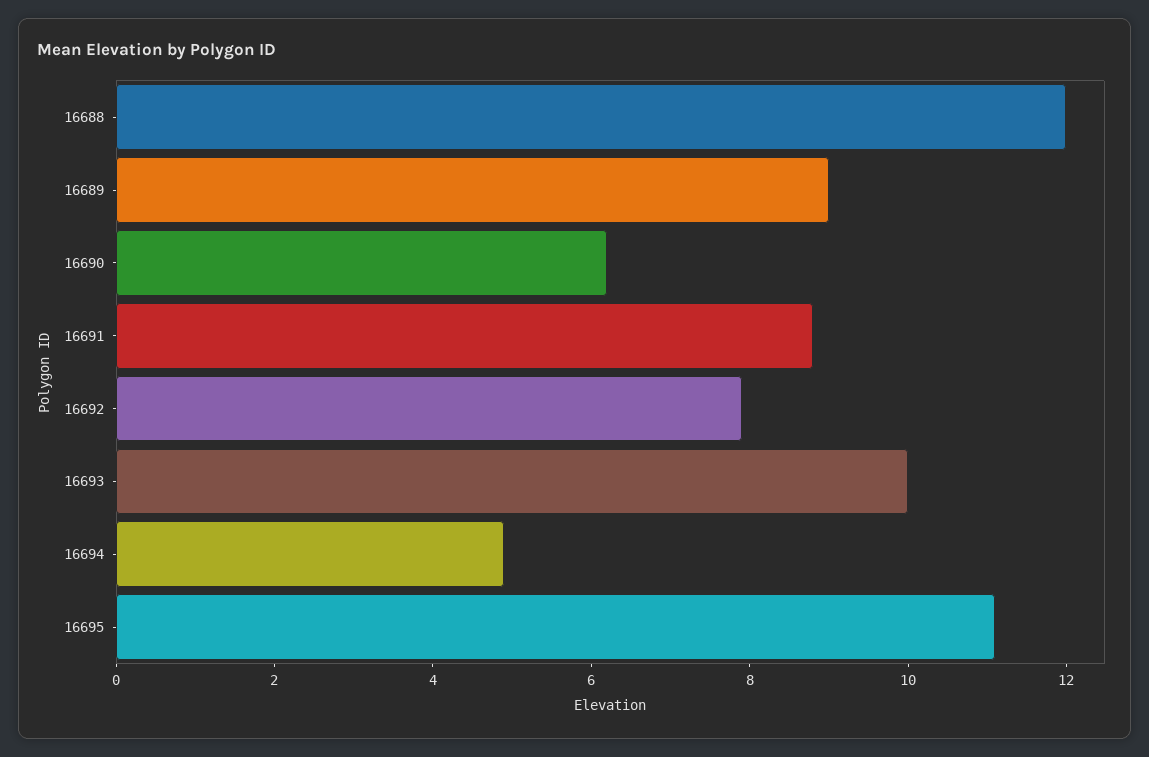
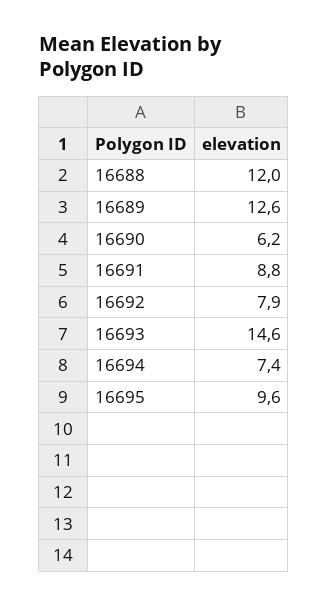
16689: 9 -> 12.6
16693: 10 -> 14.6
16694: 5 -> 7.4
16695: 11 -> 9.6

